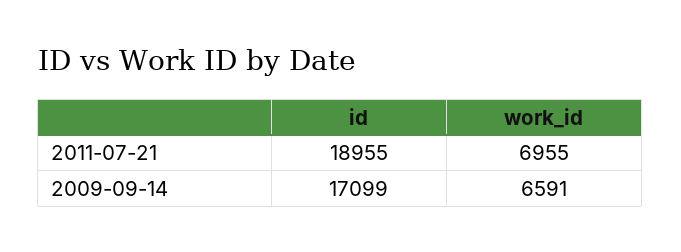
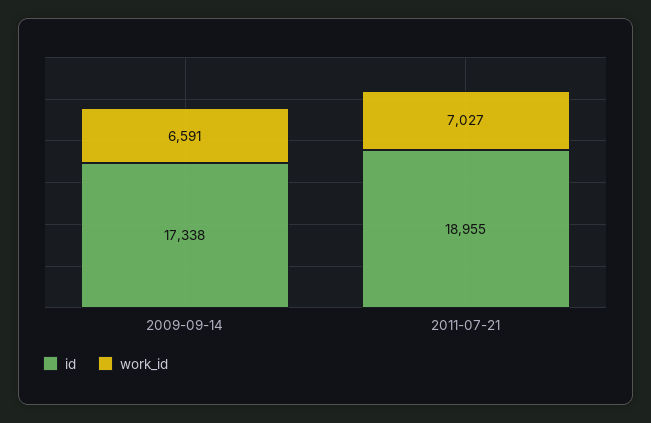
work_id, 2011-07-21: 6955 -> 7027
id, 2009-09-14: 17099 -> 17338

